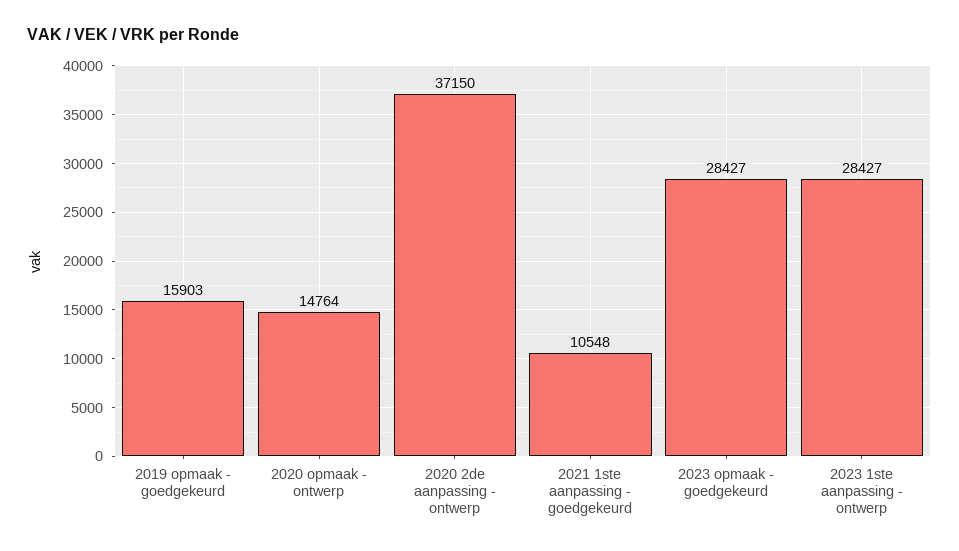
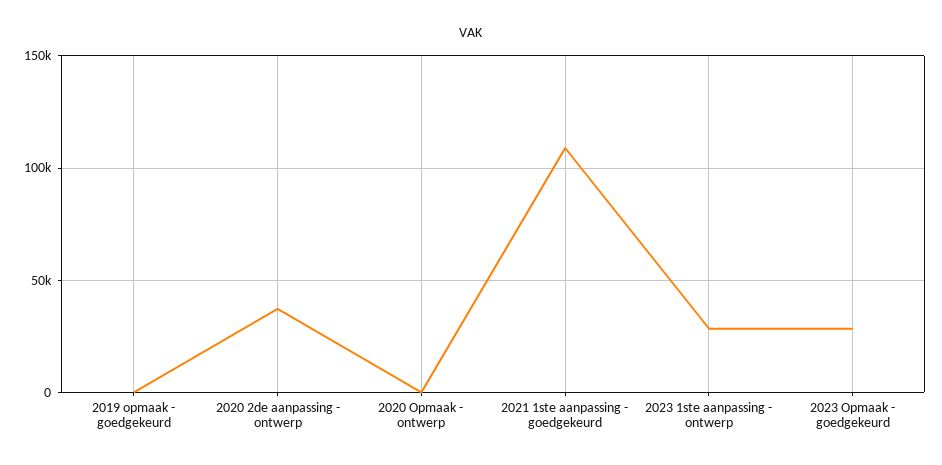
2019 opmaak - goedgekeurd: 15903 -> 0
2020 opmaak - ontwerp: 14764 -> 0
2021 1ste aanpassing - goedgekeurd: 10548 -> 110000

